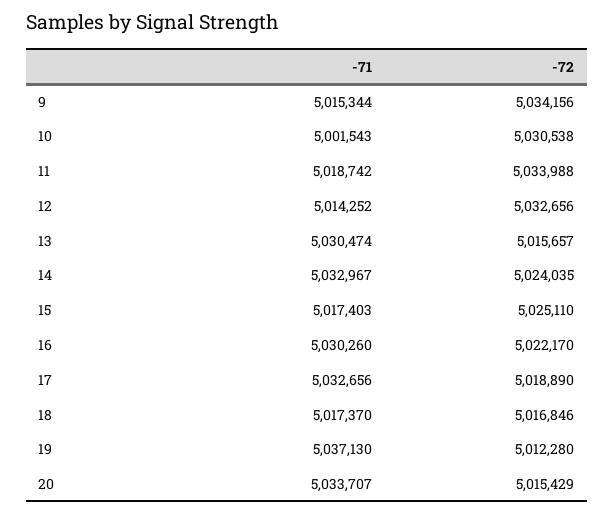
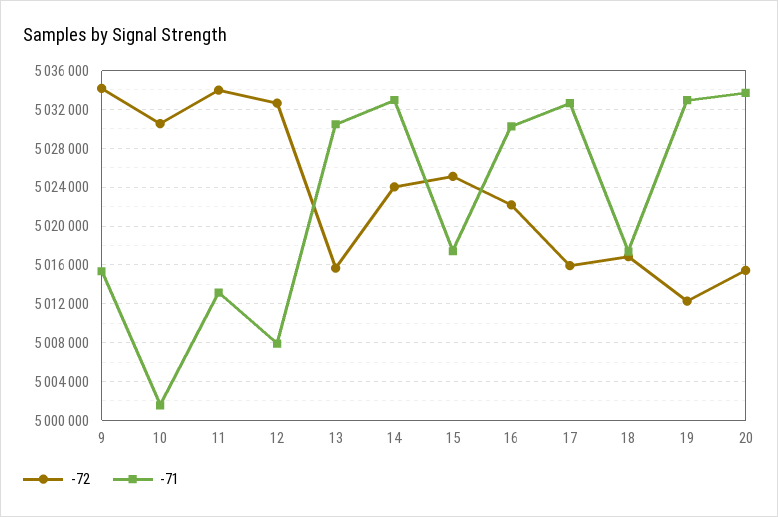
-71, 11: 5018742 -> 5013000
-71, 12: 5014252 -> 5008000
-72, 17: 5018890 -> 5016000
-71, 19: 5037130 -> 5033000

